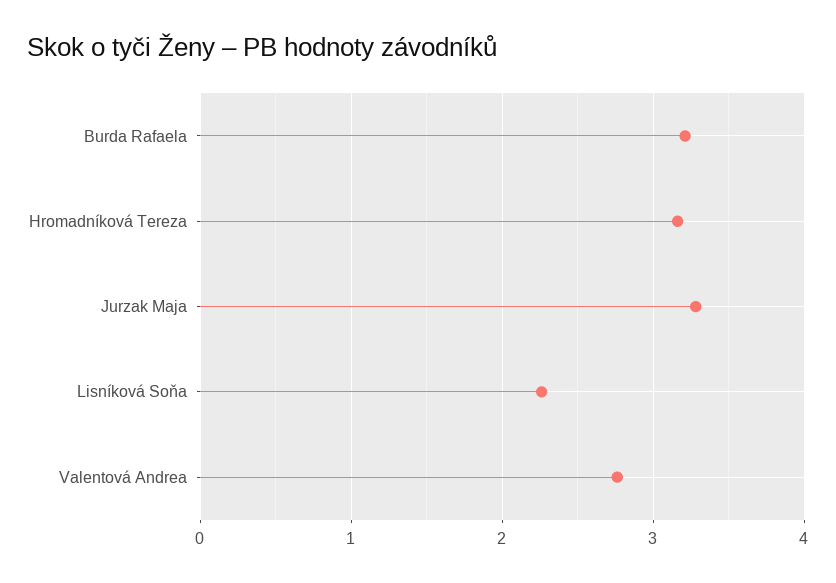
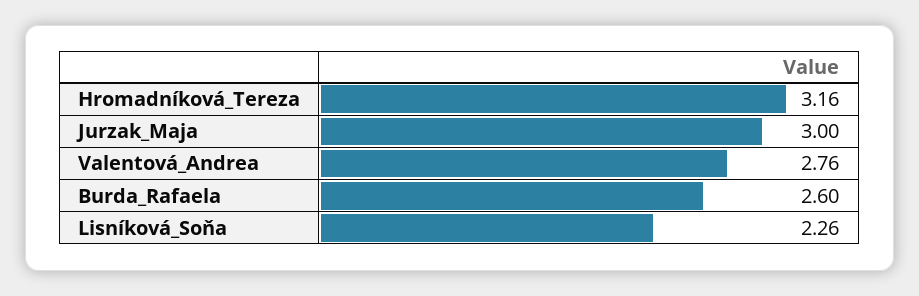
Burda Rafaela: 3.2 -> 2.6
Jurzak Maja: 3.3 -> 3

